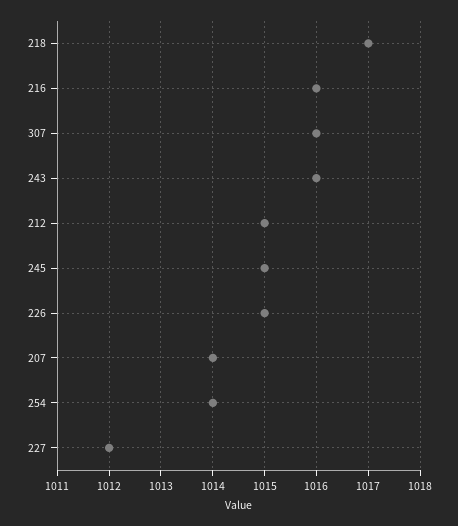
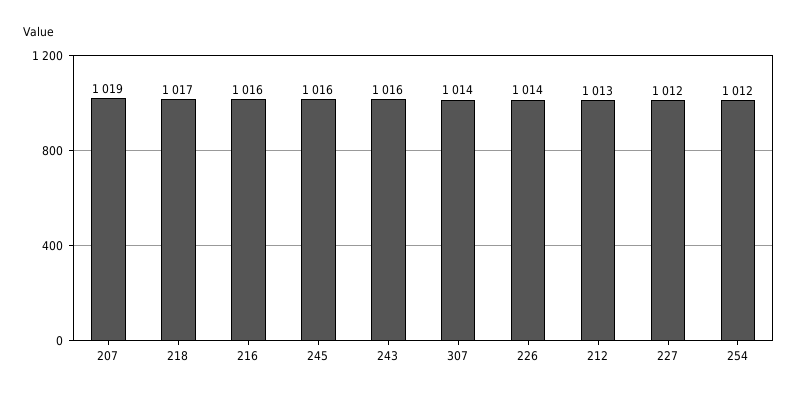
307: 1016 -> 1014
212: 1015 -> 1013
245: 1015 -> 1016
226: 1015 -> 1014
207: 1014 -> 1019
254: 1014 -> 1012

